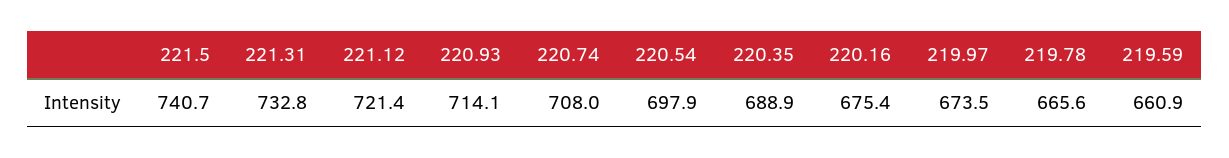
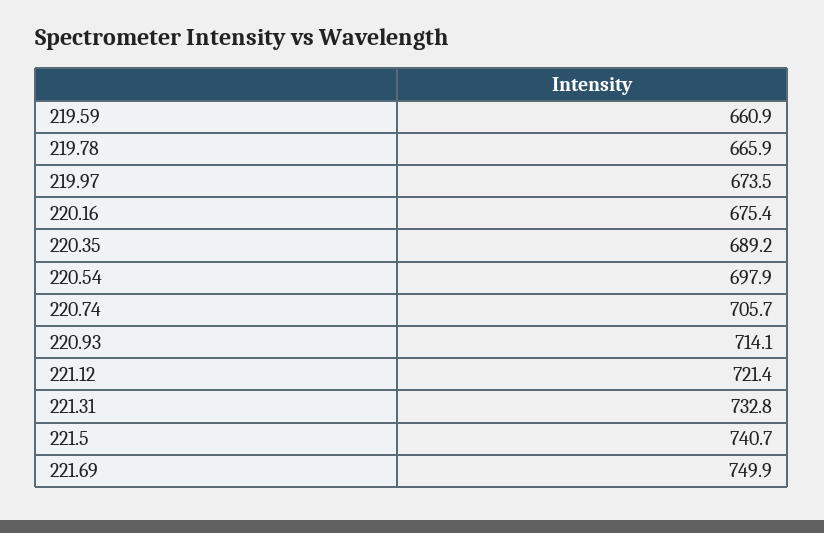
220.74: 708 -> 705.7
220.35: 688.9 -> 689.2
219.78: 665.6 -> 665.9
221.69: none -> 749.9

